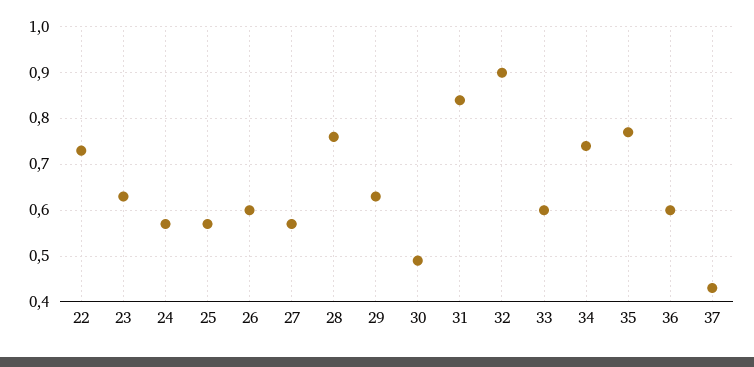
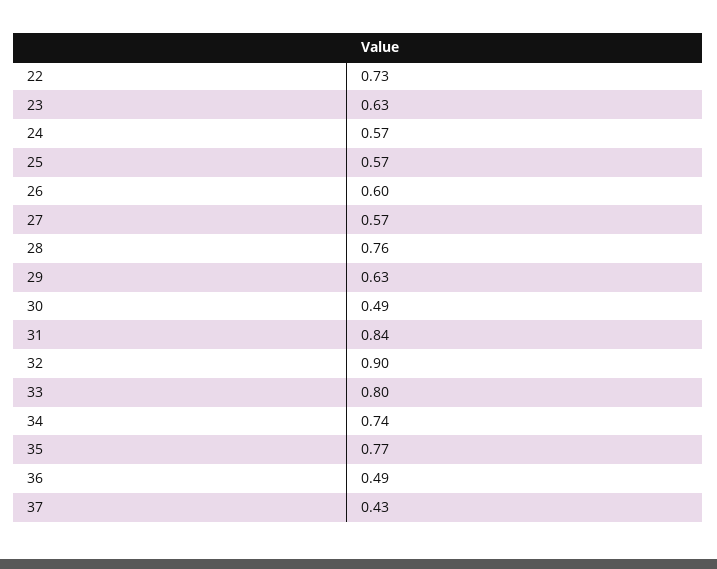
33: 0.6 -> 0.8
36: 0.6 -> 0.49

